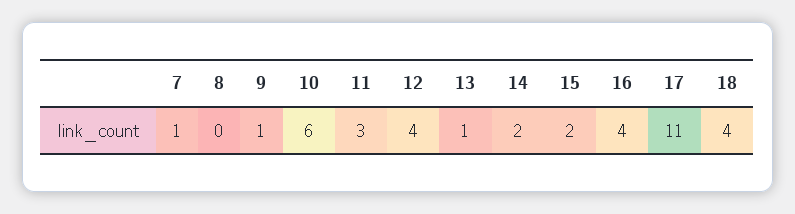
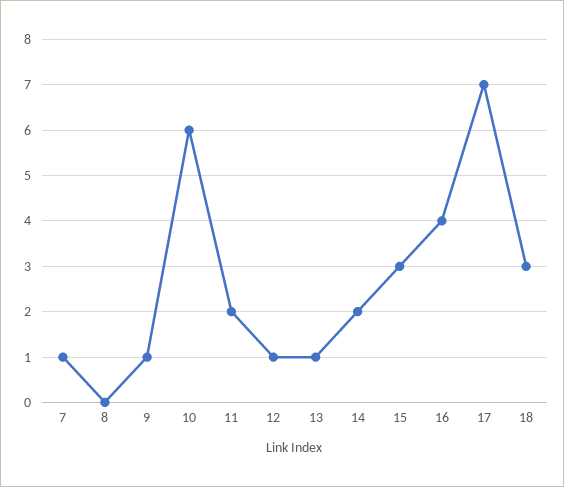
11: 3 -> 2
12: 4 -> 1
15: 2 -> 3
17: 11 -> 7
18: 4 -> 3

